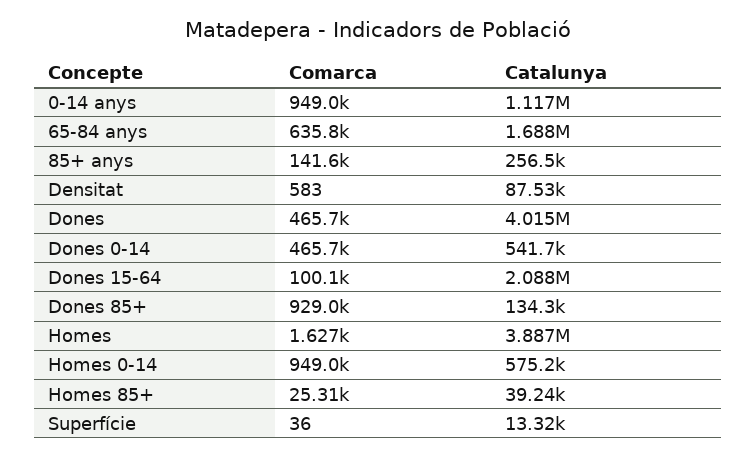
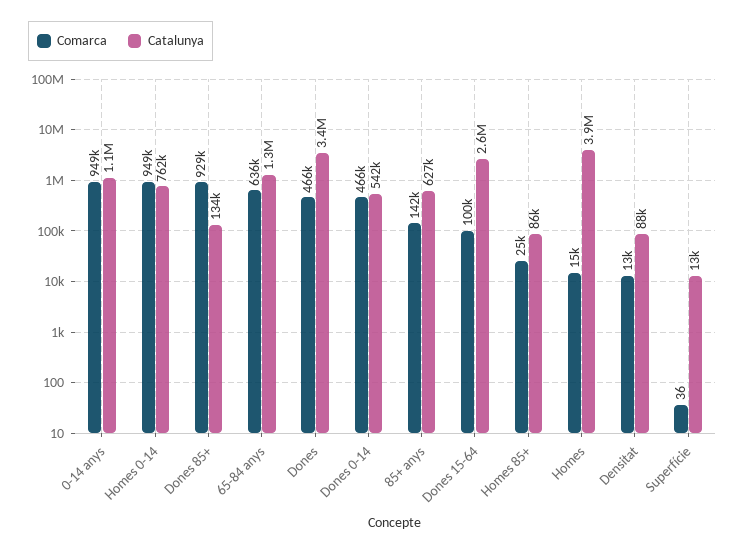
Catalunya, 65-84 anys: 1688000 -> 1300000
Catalunya, 85+ anys: 256500 -> 627000
Comarca, Densitat: 583 -> 13000
Catalunya, Dones: 4015000 -> 3400000
Catalunya, Dones 15-64: 2088000 -> 2600000
Comarca, Homes: 1627 -> 15000
Catalunya, Homes 0-14: 575200 -> 762000
Catalunya, Homes 85+: 39240 -> 86000

